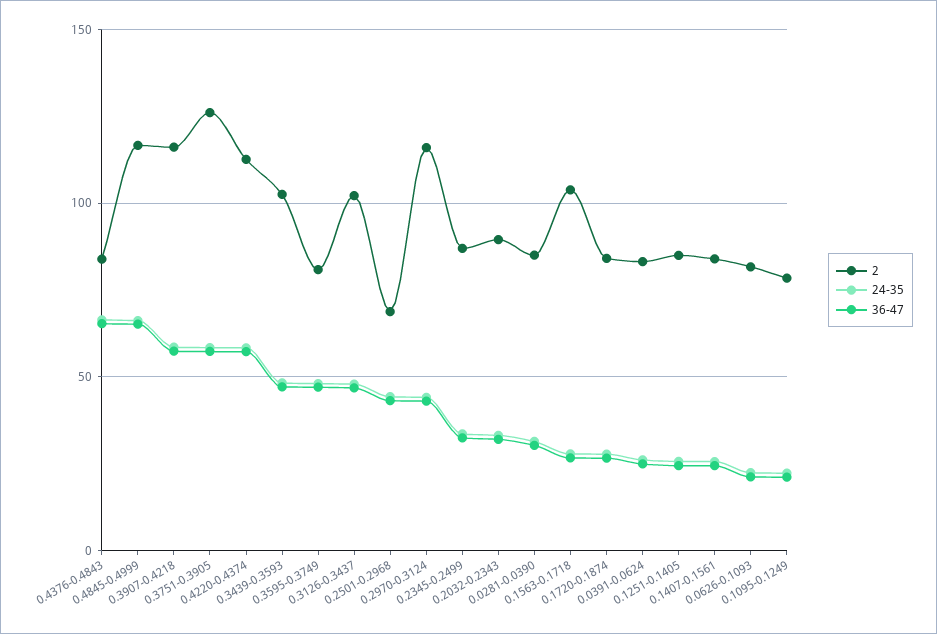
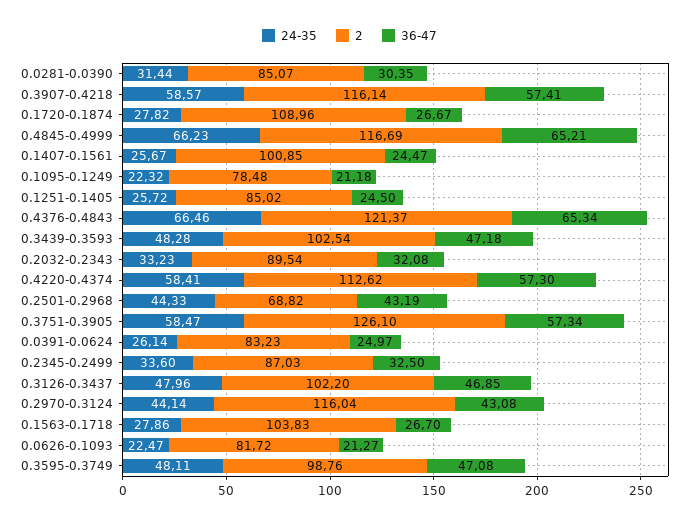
2, 0.4376-0.4843: 85 -> 121.37
2, 0.3595-0.3749: 80 -> 98.76
2, 0.1720-0.1874: 85 -> 108.96
2, 0.1407-0.1561: 85 -> 100.85

